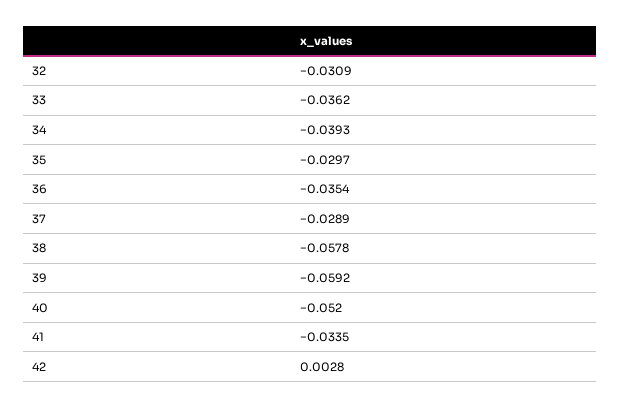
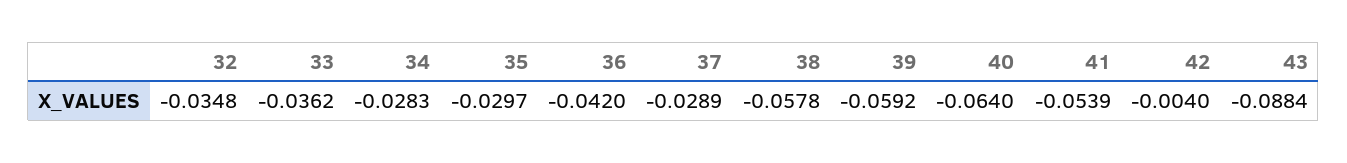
32: -0.0309 -> -0.0348
34: -0.0393 -> -0.0283
36: -0.0354 -> -0.042
40: -0.052 -> -0.064
41: -0.0335 -> -0.0539
42: 0.0028 -> -0.004
43: none -> -0.0884

